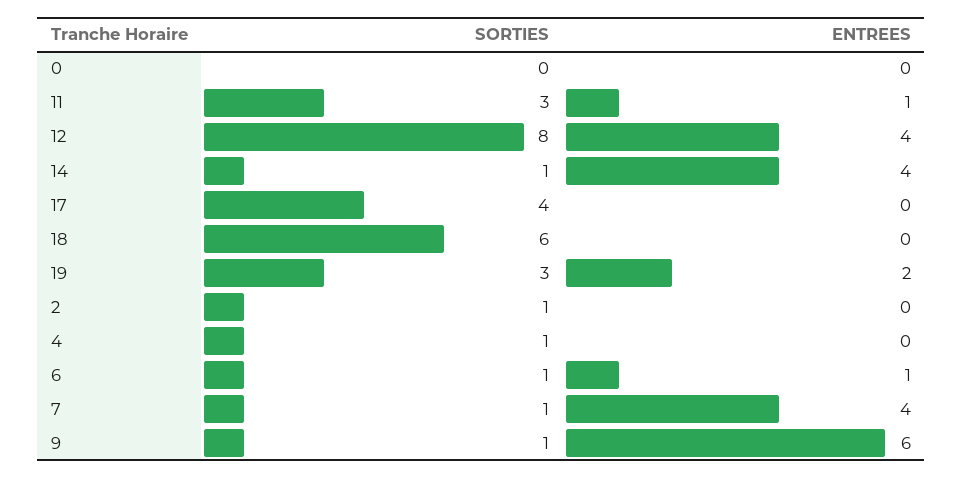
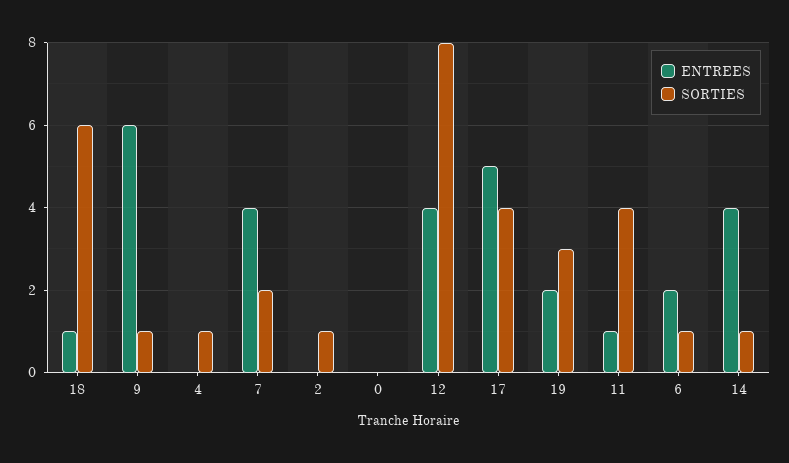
SORTIES, 11: 3 -> 4
ENTREES, 17: 0 -> 5
ENTREES, 18: 0 -> 1
ENTREES, 6: 1 -> 2
SORTIES, 7: 1 -> 2

